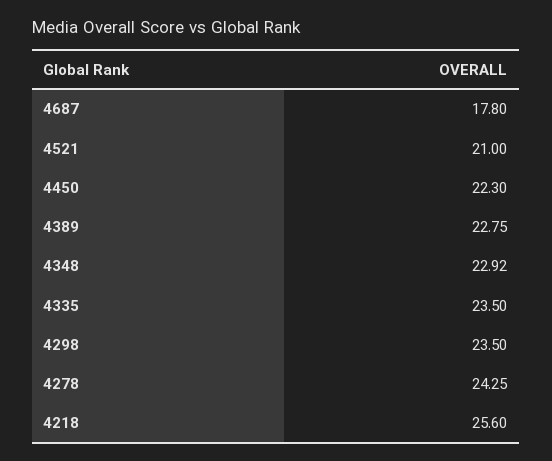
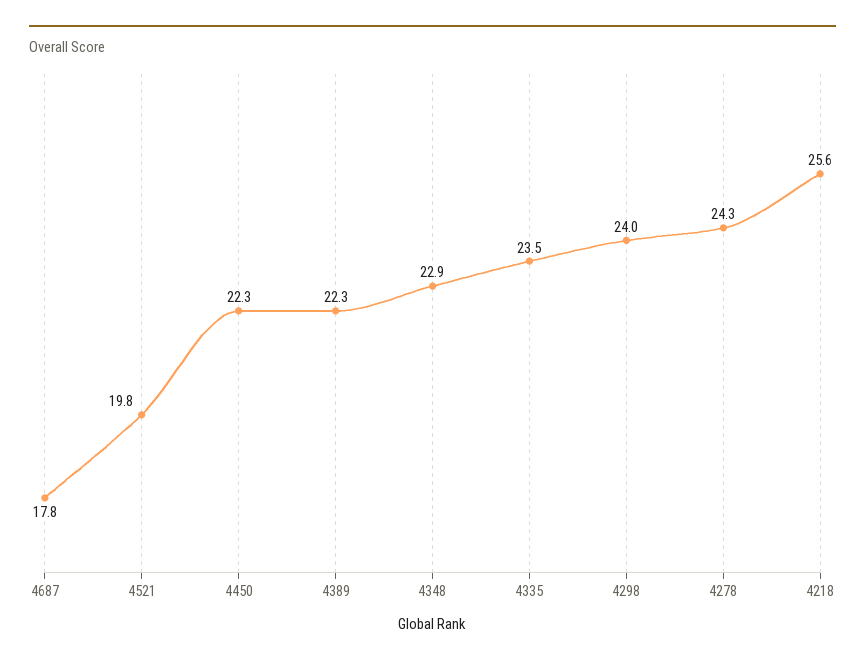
4521: 21 -> 19.8
4389: 22.75 -> 22.3
4298: 23.5 -> 24

